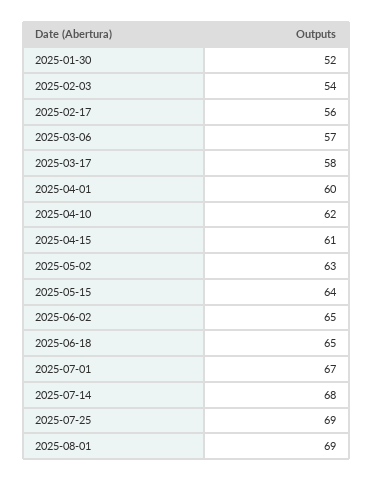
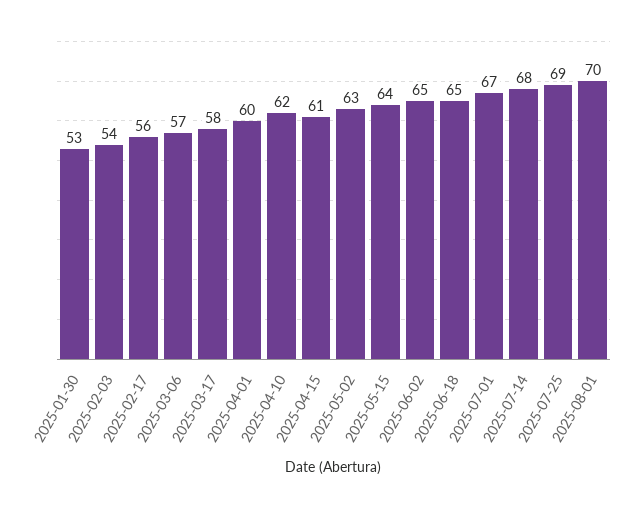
2025-01-30: 52 -> 53
2025-08-01: 69 -> 70

